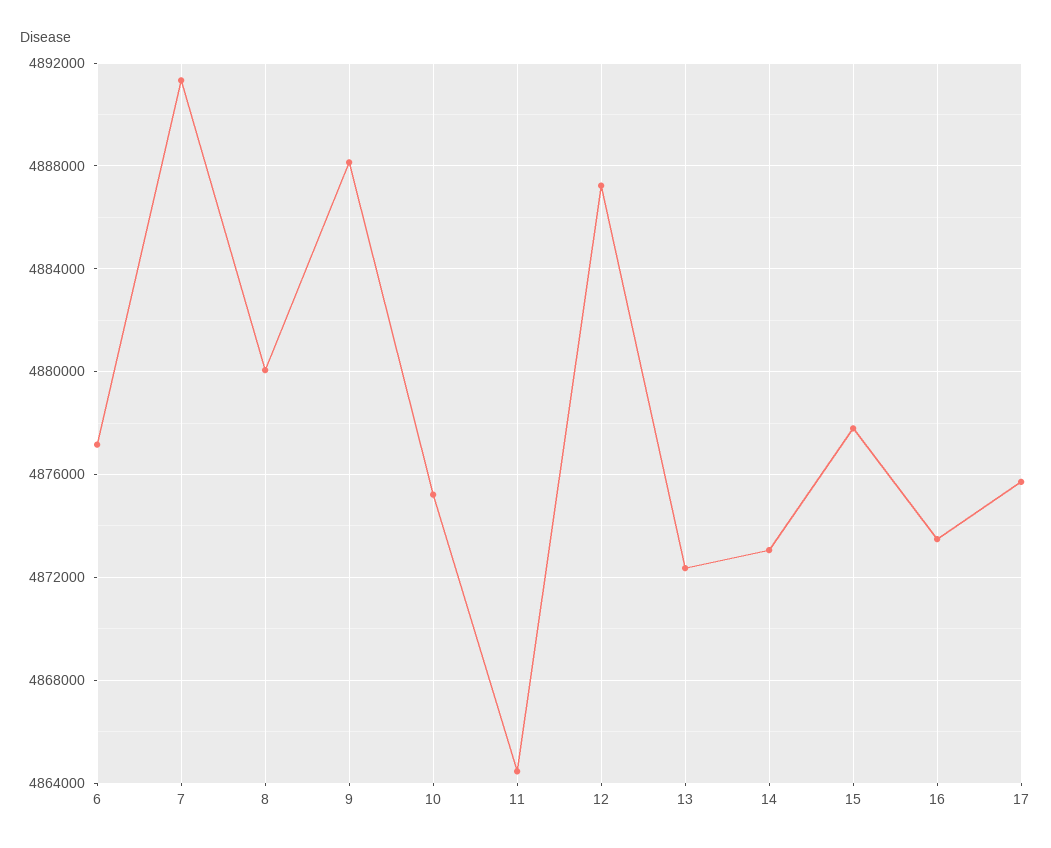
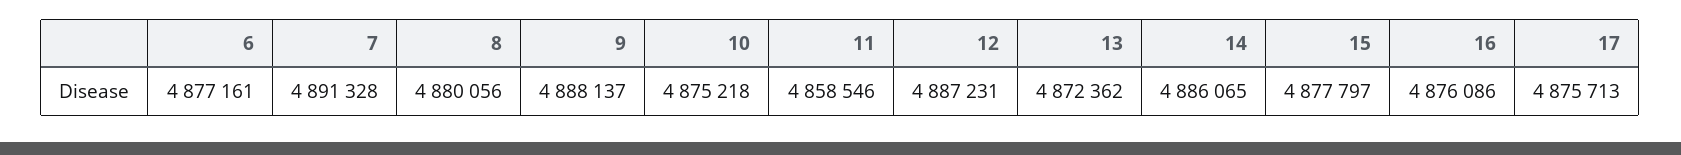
11: 4864500 -> 4858546
14: 4873000 -> 4886065
16: 4873500 -> 4876086

